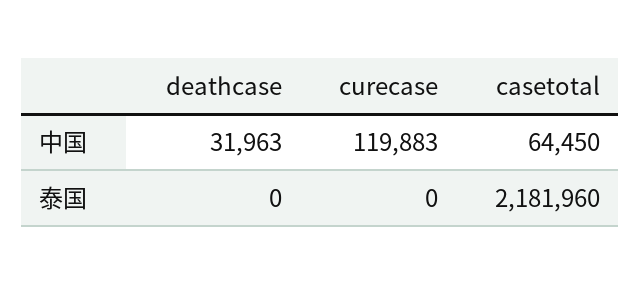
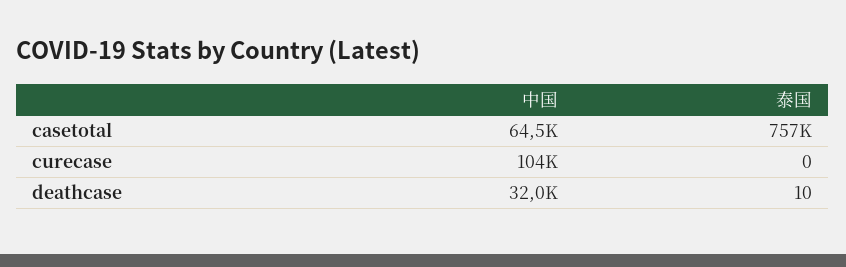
curecase, 中国: 119883 -> 104000
deathcase, 泰国: 0 -> 10
casetotal, 泰国: 2181960 -> 757000

